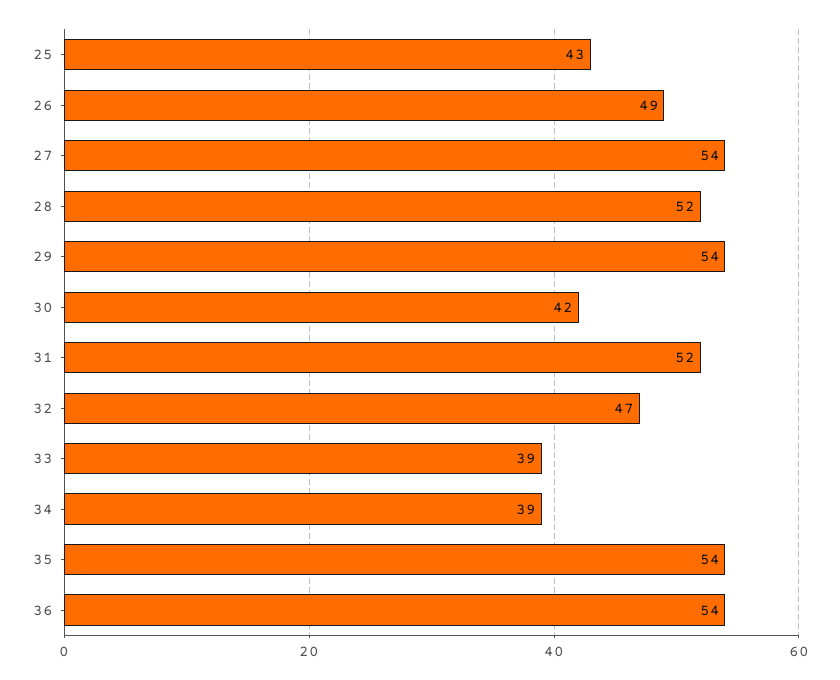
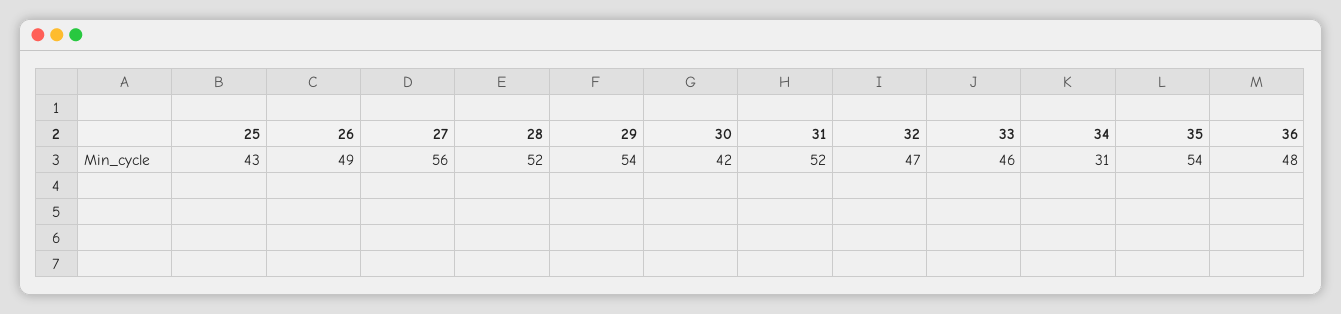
27: 54 -> 56
33: 39 -> 46
34: 39 -> 31
36: 54 -> 48

